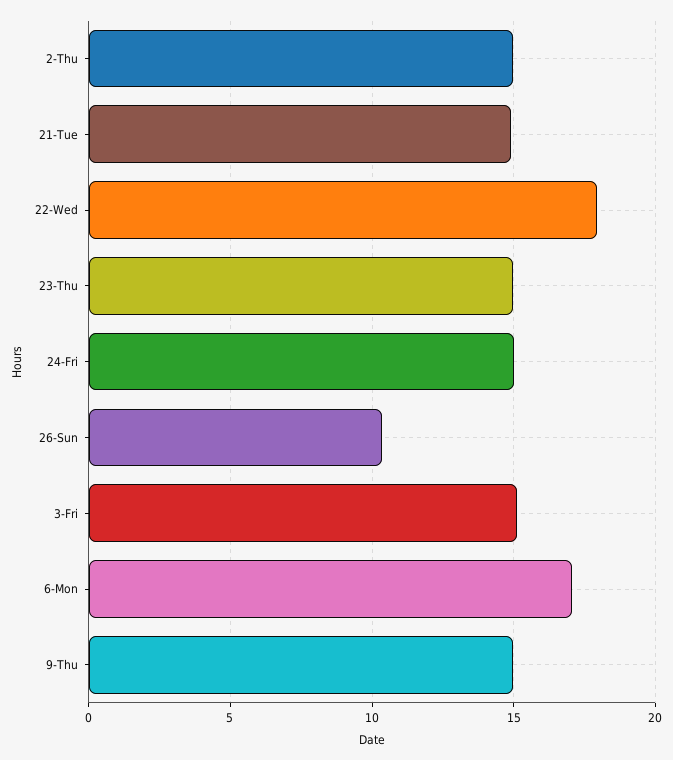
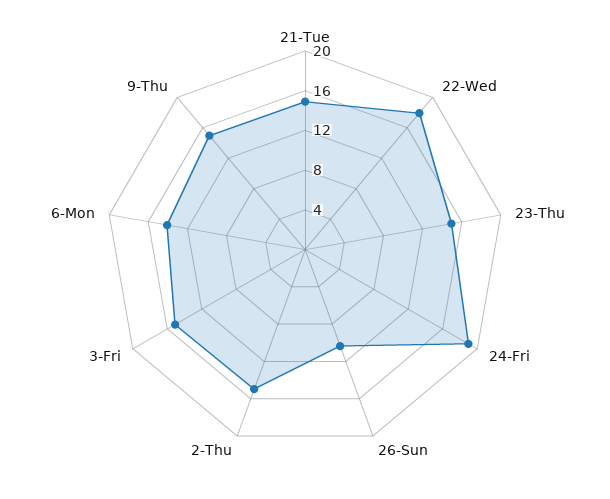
24-Fri: 15 -> 19
6-Mon: 17 -> 14

